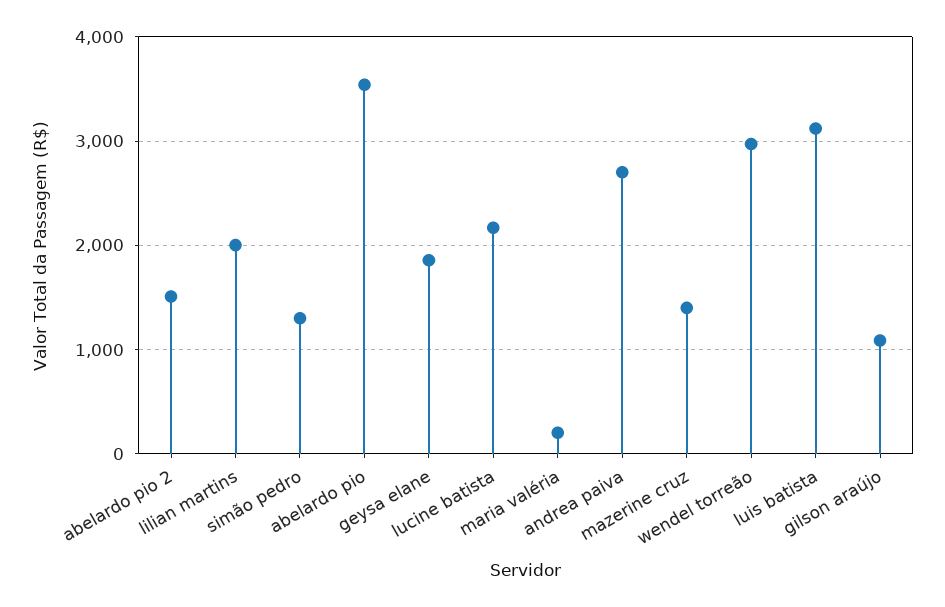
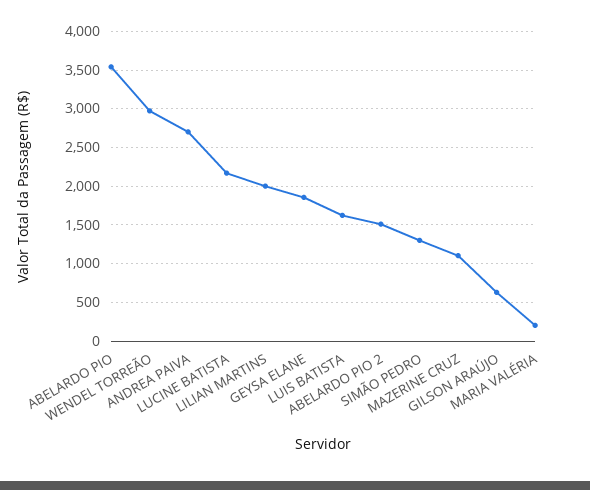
mazerine cruz: 1400 -> 1100
luis batista: 3100 -> 1600
gilson araújo: 1100 -> 600

